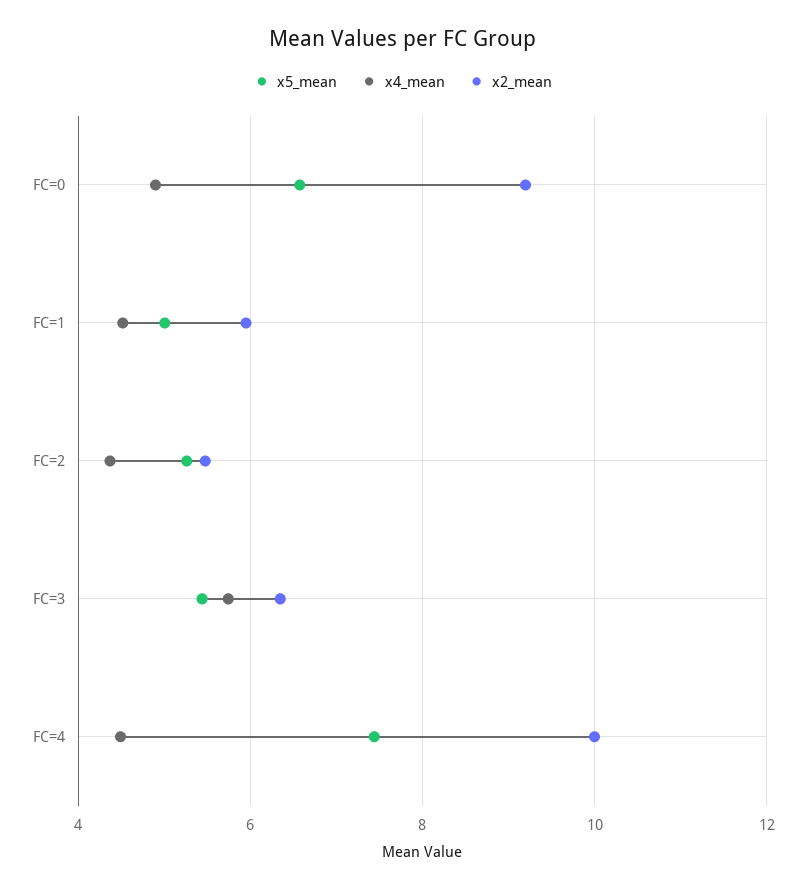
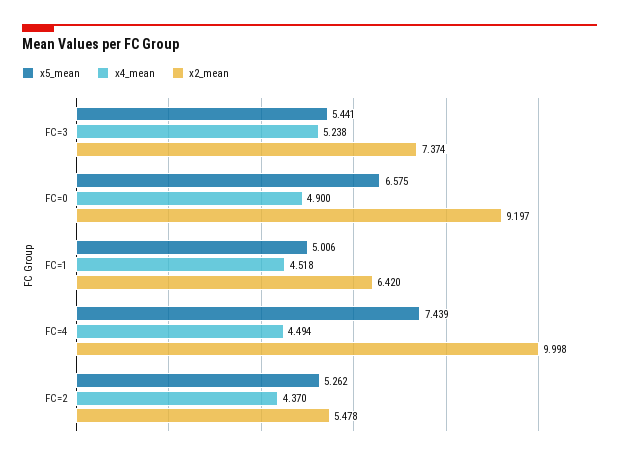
x2_mean, FC=1: 6 -> 6.42
x4_mean, FC=3: 5.8 -> 5.238
x2_mean, FC=3: 6.4 -> 7.374

